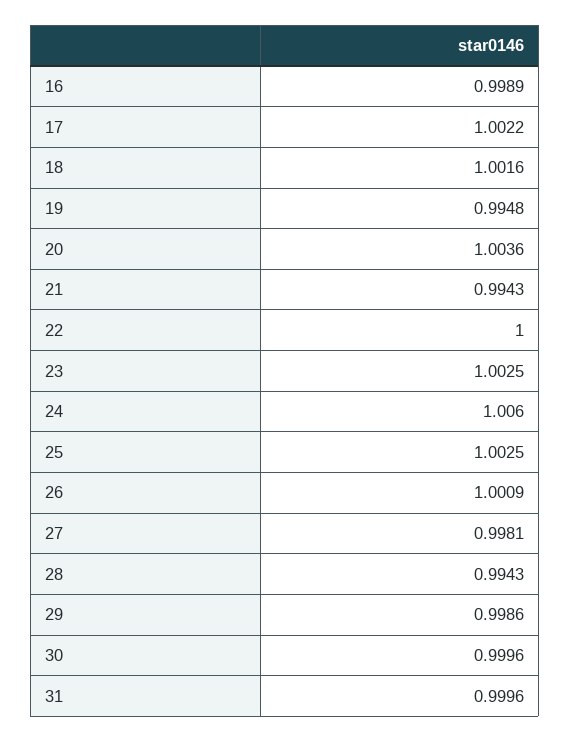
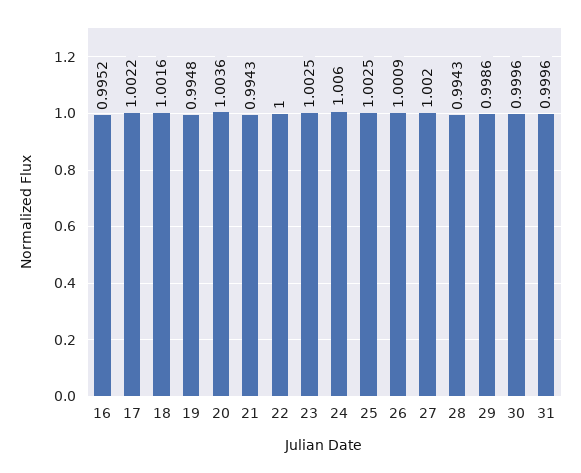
16: 0.9989 -> 0.9952
27: 0.9981 -> 1.002

